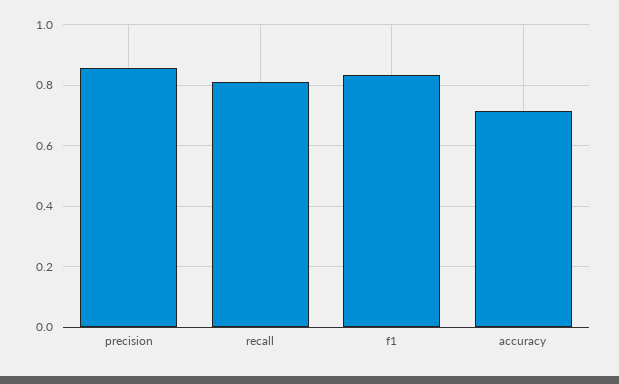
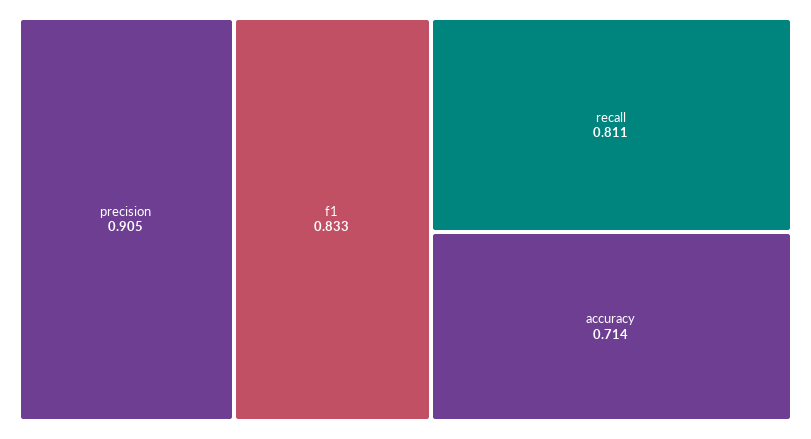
precision: 0.86 -> 0.905

